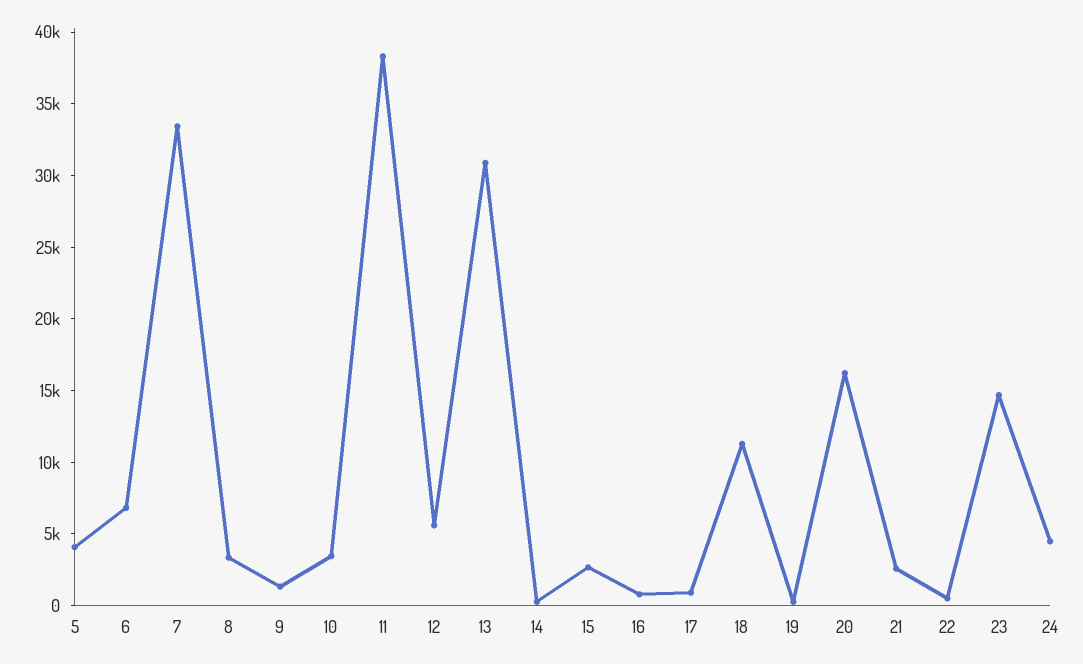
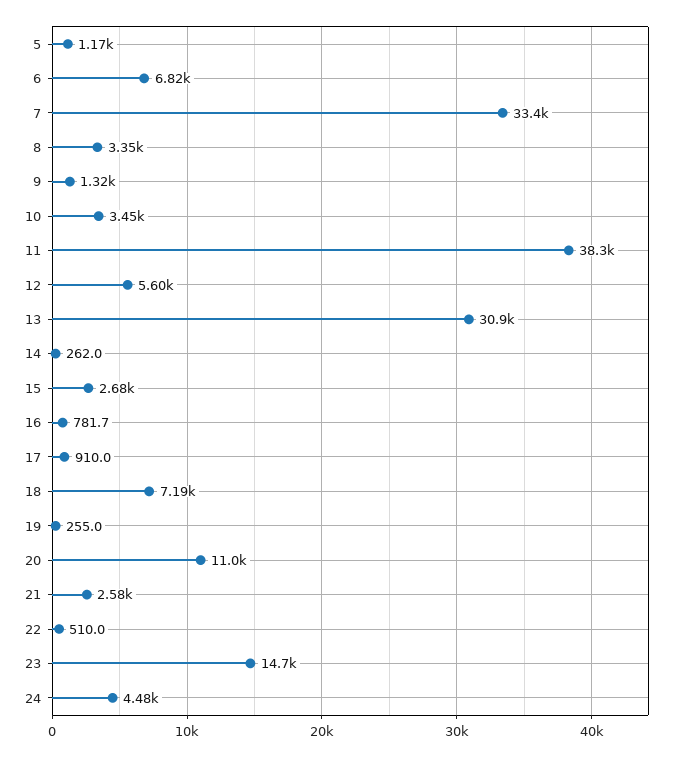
5: 4000 -> 1170
18: 11000 -> 7190
20: 16000 -> 11000

